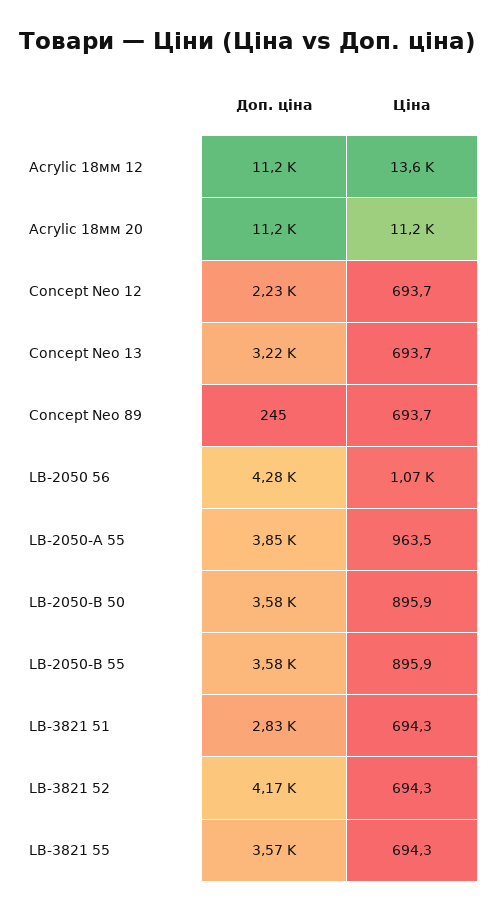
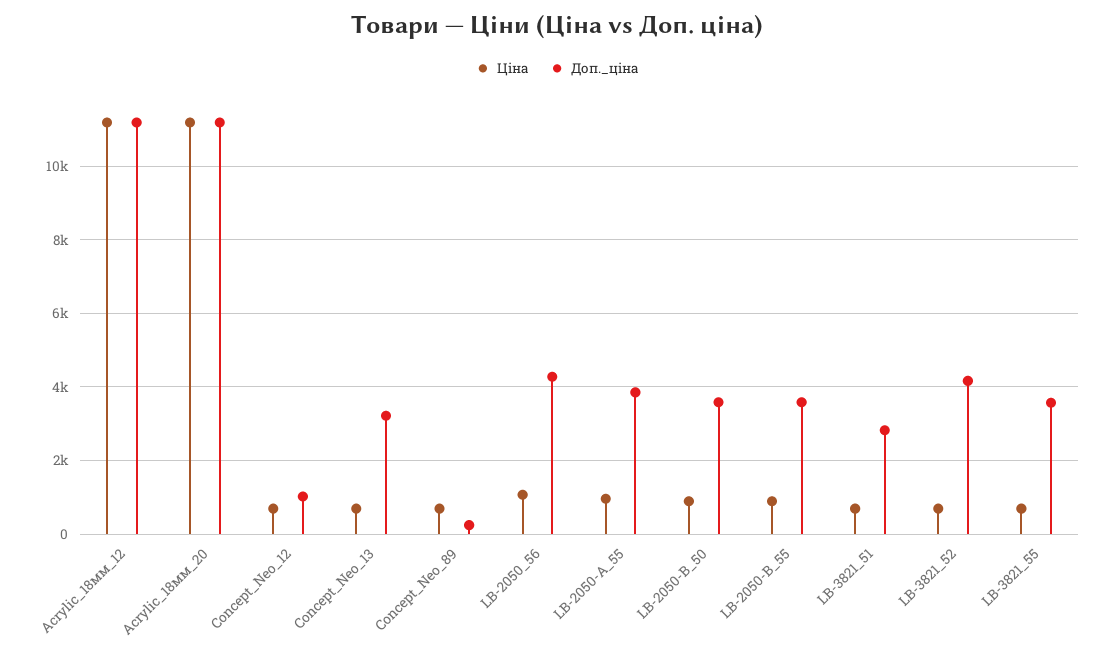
Ціна, Acrylic 18мм 12: 13600 -> 11200
Доп. ціна, Concept Neo 12: 2230 -> 1000

